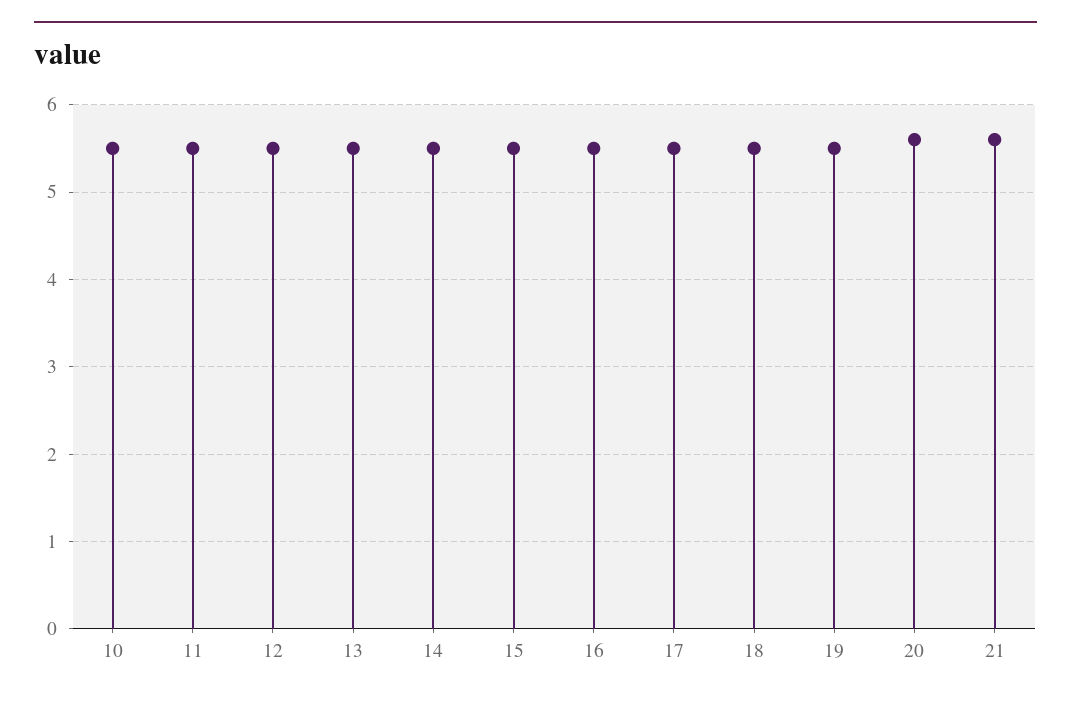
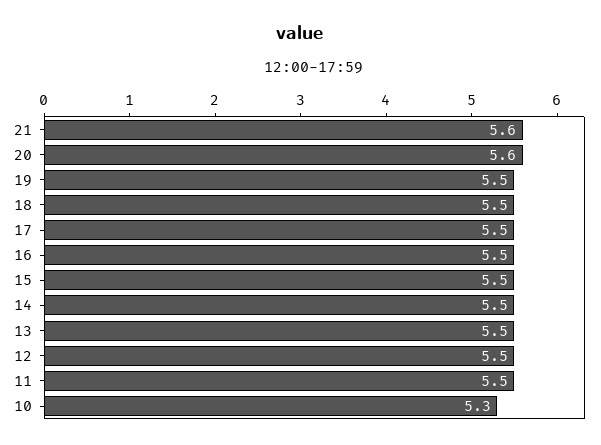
10: 5.5 -> 5.3

